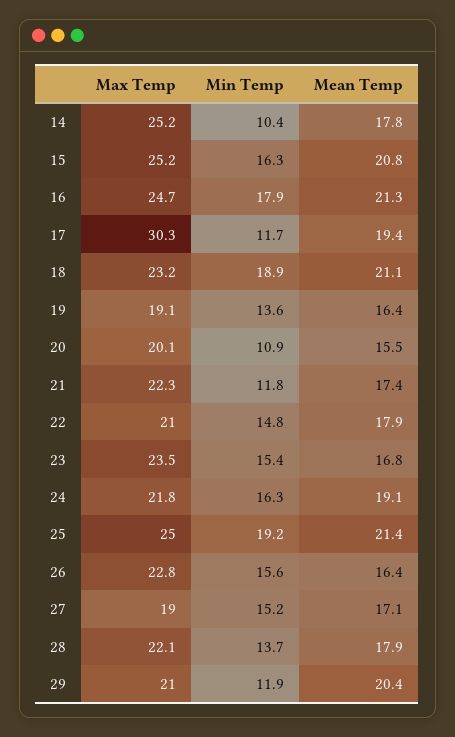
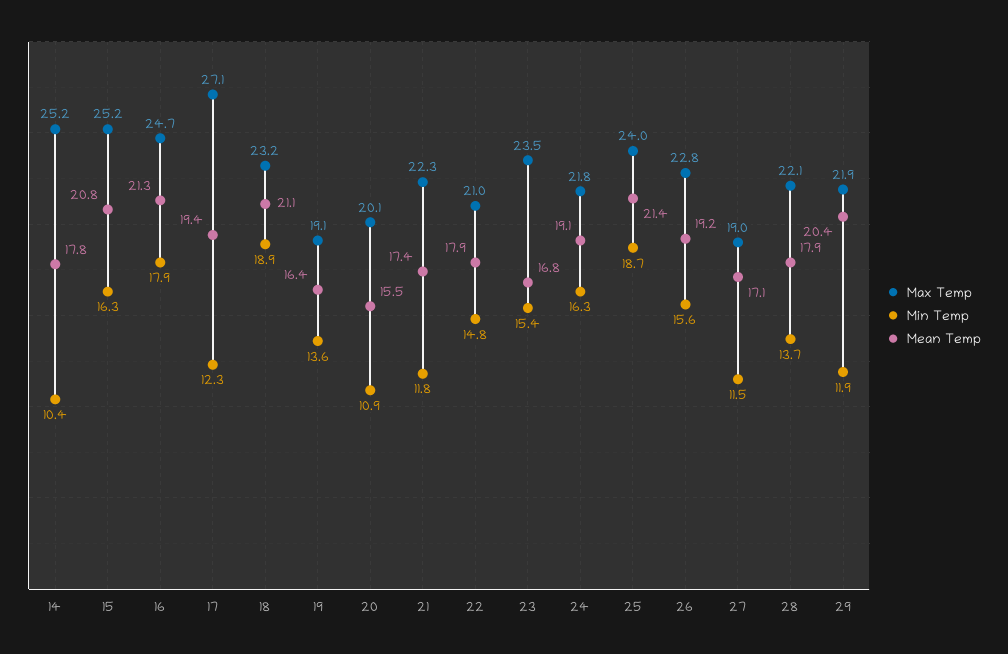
Max Temp, 17: 30.3 -> 27.1
Min Temp, 17: 11.7 -> 12.3
Max Temp, 25: 25 -> 24
Min Temp, 25: 19.2 -> 18.7
Mean Temp, 26: 16.4 -> 19.2
Min Temp, 27: 15.2 -> 11.5
Max Temp, 29: 21 -> 21.9

